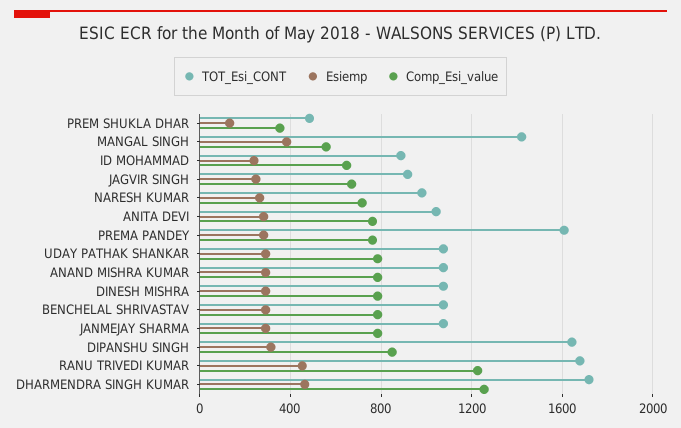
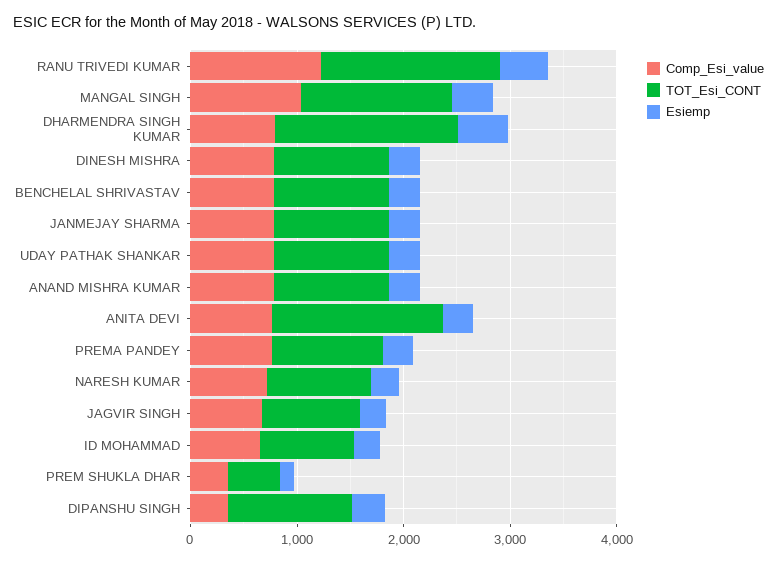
Comp_Esi_value, MANGAL SINGH: 550 -> 1000
TOT_Esi_CONT, ANITA DEVI: 1050 -> 1600
TOT_Esi_CONT, PREMA PANDEY: 1600 -> 1000
TOT_Esi_CONT, DIPANSHU SINGH: 1650 -> 1200
Comp_Esi_value, DIPANSHU SINGH: 850 -> 400
Comp_Esi_value, DHARMENDRA SINGH KUMAR: 1250 -> 800

